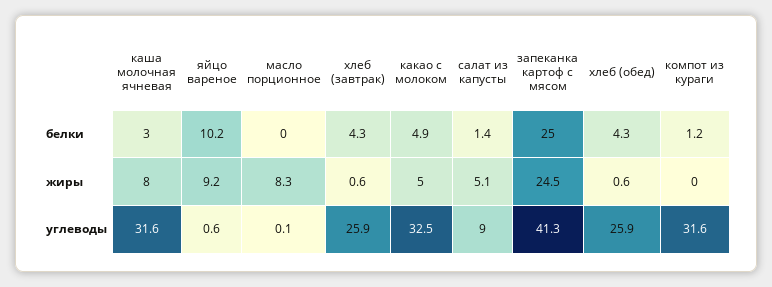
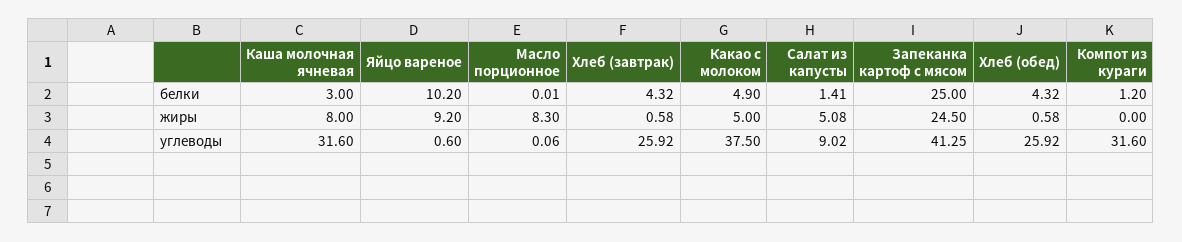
какао с молоком, углеводы: 32.5 -> 37.5

